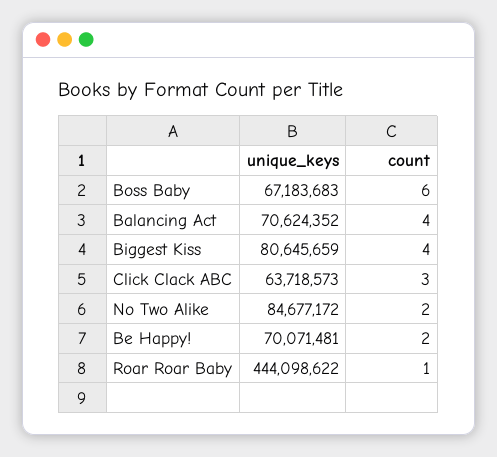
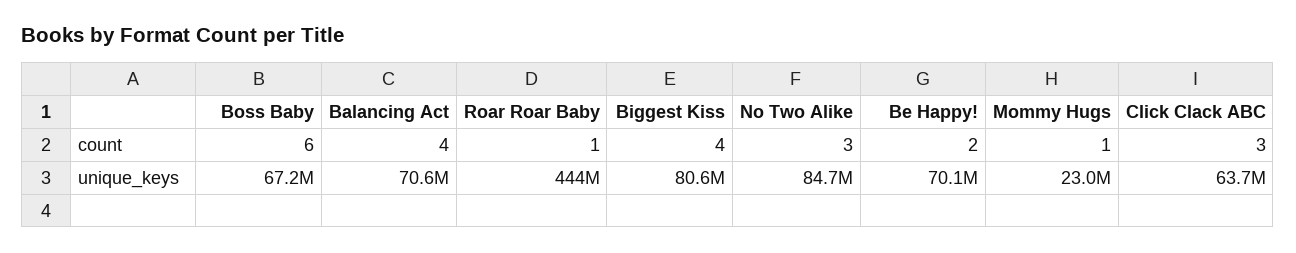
count, No Two Alike: 2 -> 3
count, Mommy Hugs: none -> 1
unique_keys, Mommy Hugs: none -> 23000000

